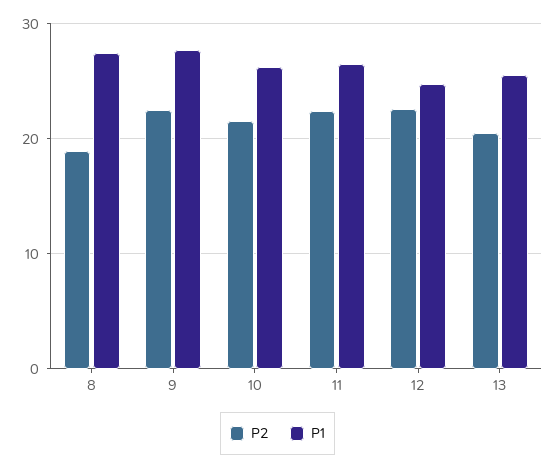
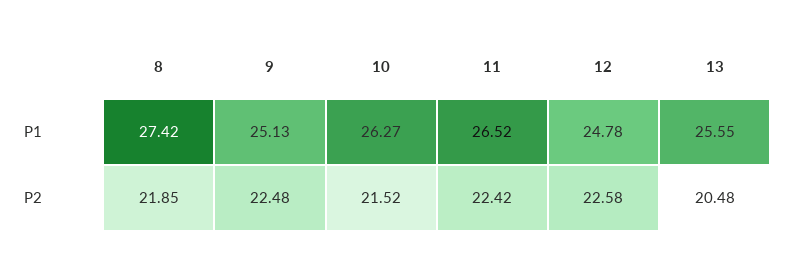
P2, 8: 19 -> 21.85
P1, 9: 28 -> 25.13

